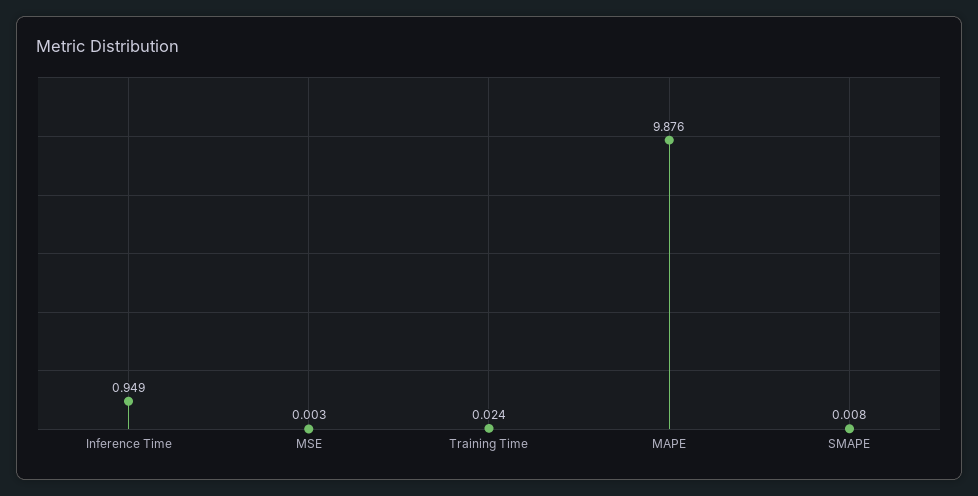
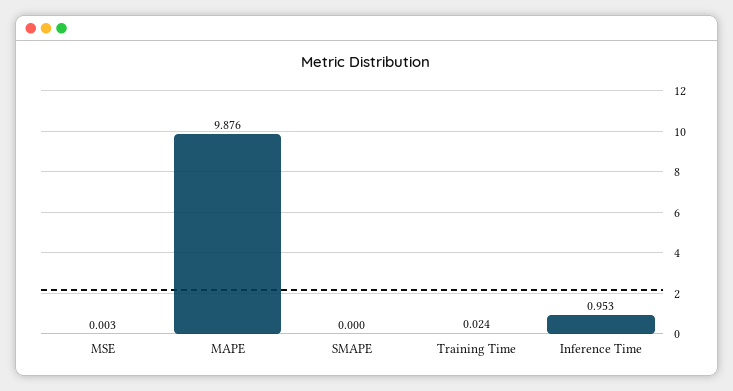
Inference Time: 0.949 -> 0.953
SMAPE: 0.008 -> 0

